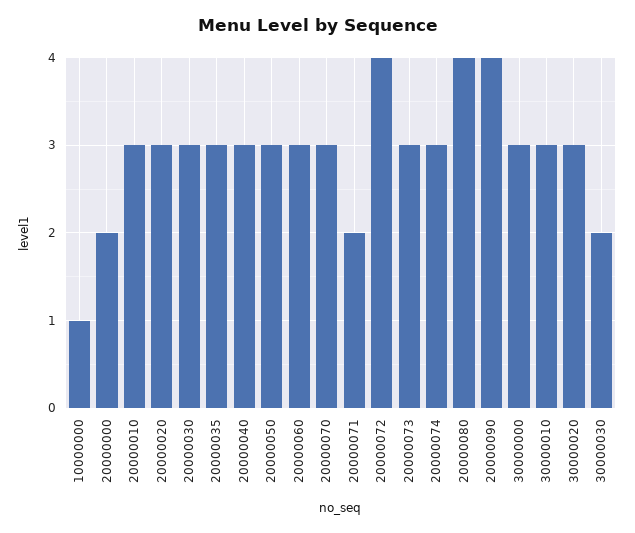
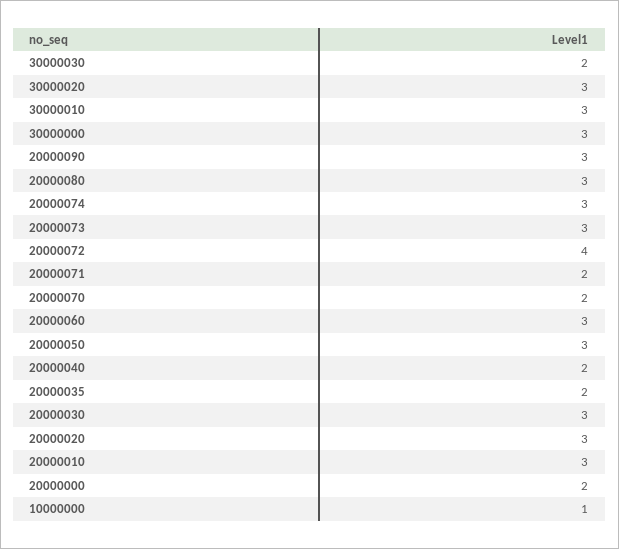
20000035: 3 -> 2
20000040: 3 -> 2
20000070: 3 -> 2
20000080: 4 -> 3
20000090: 4 -> 3

